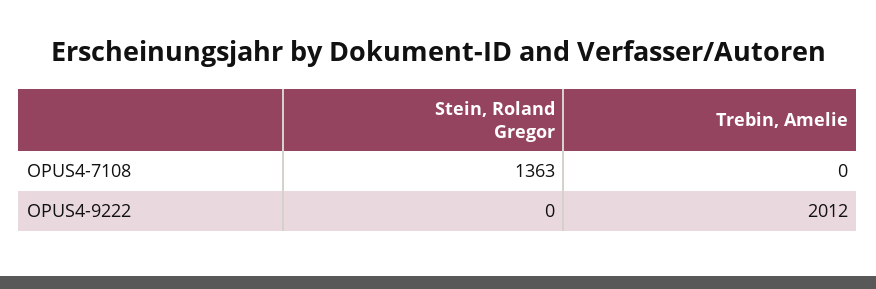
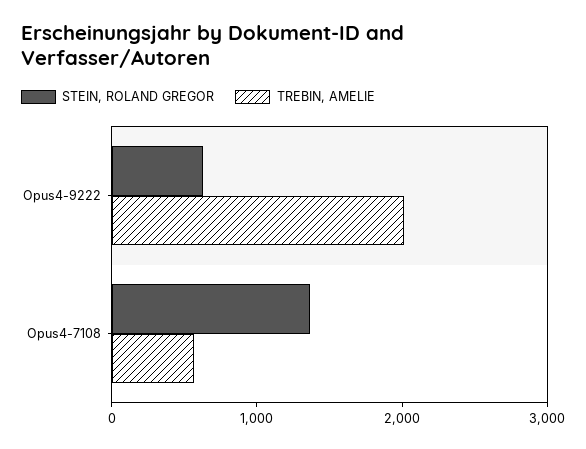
Trebin, Amelie, OPUS4-7108: 0 -> 600
Stein, Roland Gregor, OPUS4-9222: 0 -> 600

